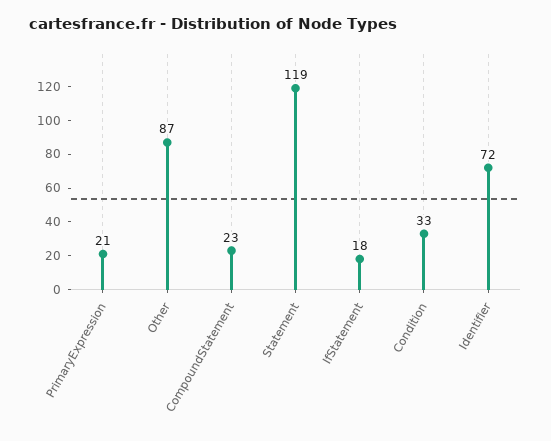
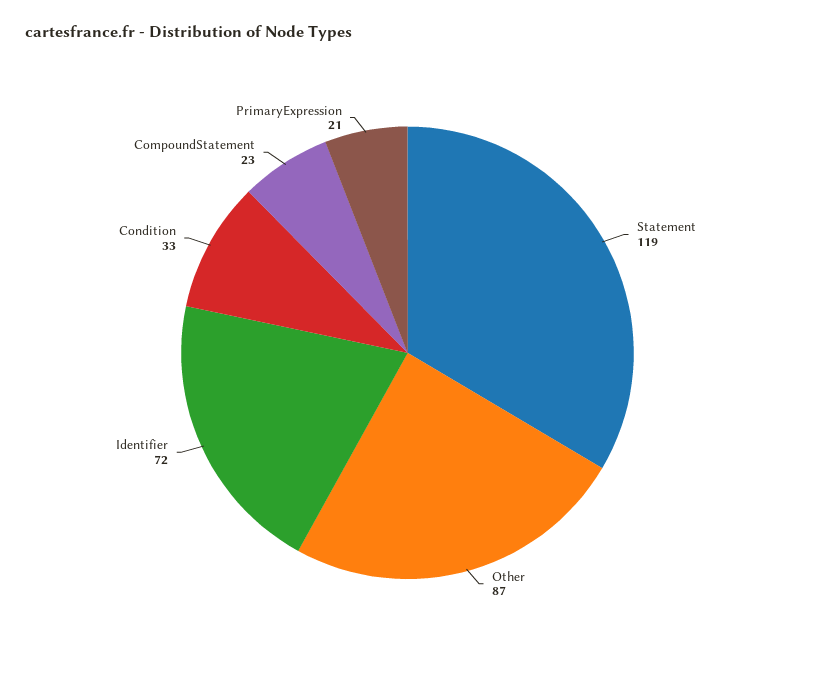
IfStatement: 18 -> none

